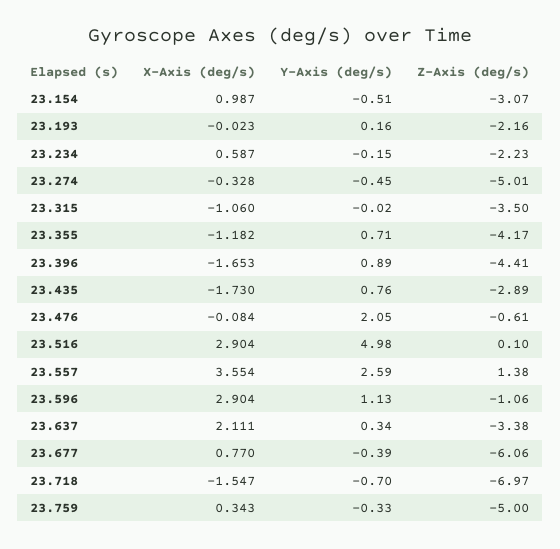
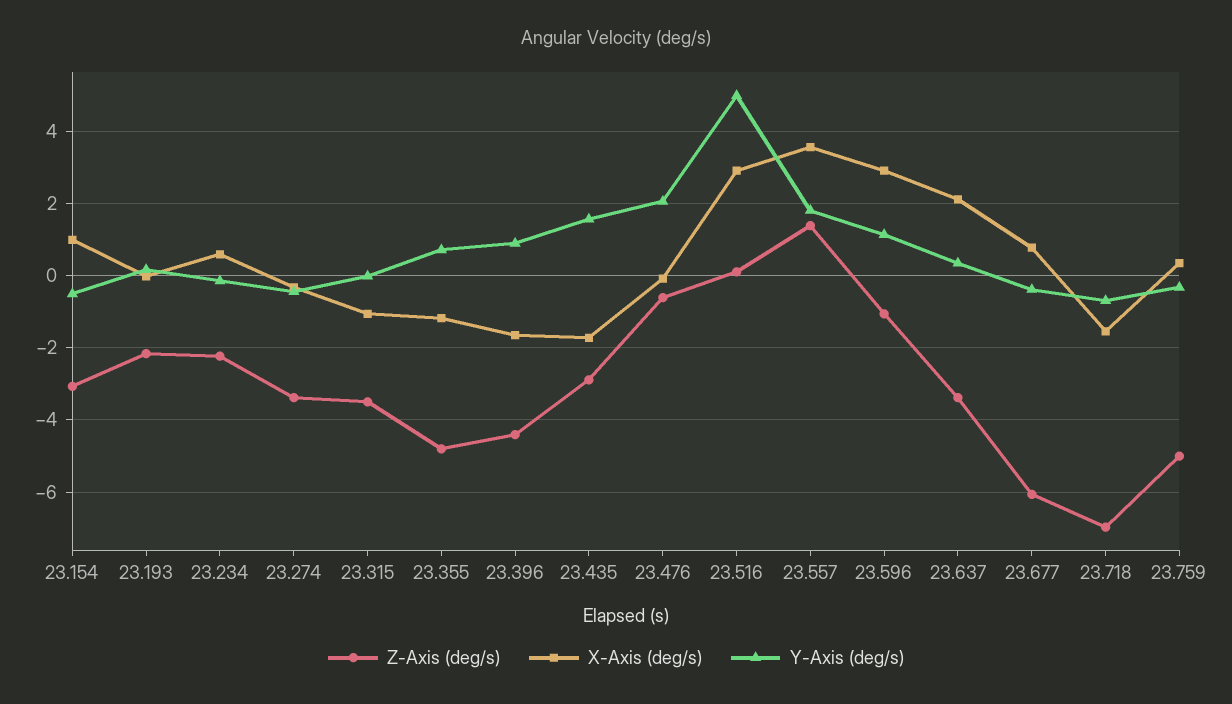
Z-Axis (deg/s), 23.274: -5.01 -> -3.4
Z-Axis (deg/s), 23.355: -4.17 -> -4.8
Y-Axis (deg/s), 23.435: 0.76 -> 1.6
Y-Axis (deg/s), 23.557: 2.59 -> 1.8

